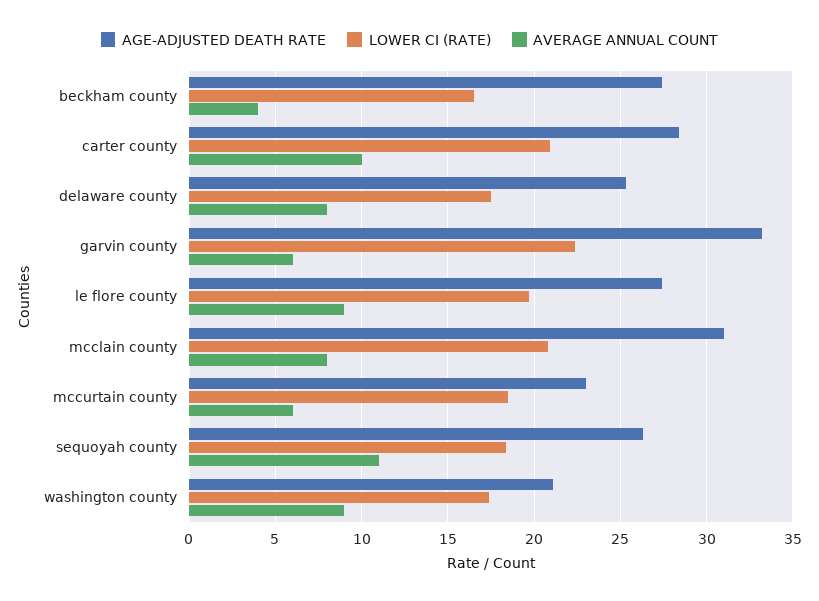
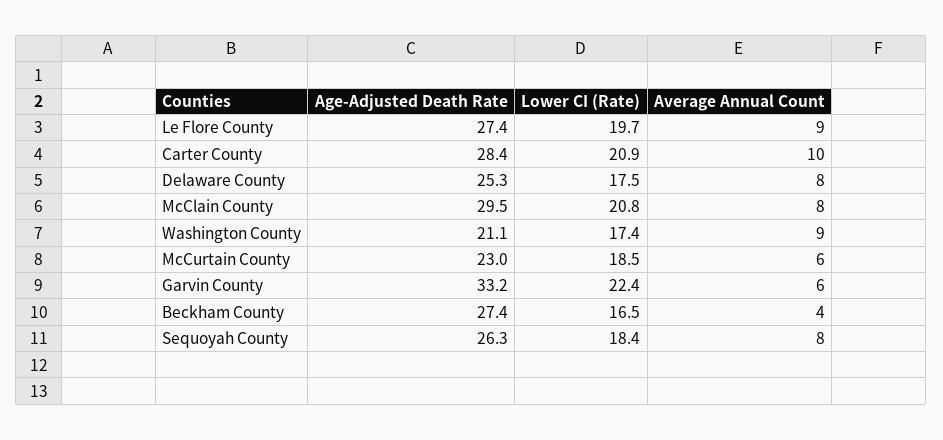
AGE-ADJUSTED DEATH RATE, mcclain county: 31 -> 29.5
AVERAGE ANNUAL COUNT, sequoyah county: 11 -> 8

